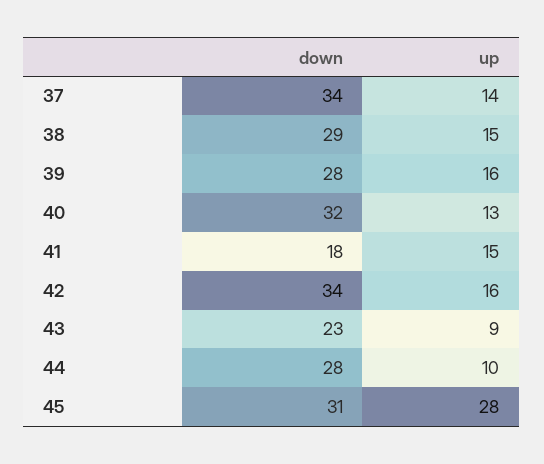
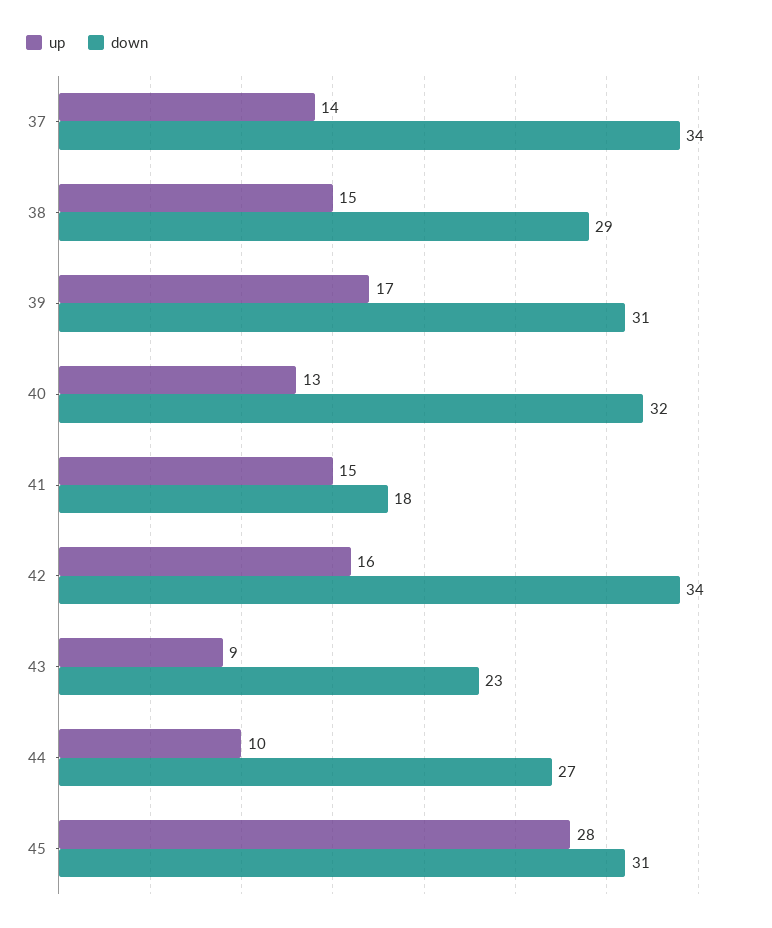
down, 39: 28 -> 31
up, 39: 16 -> 17
down, 44: 28 -> 27

